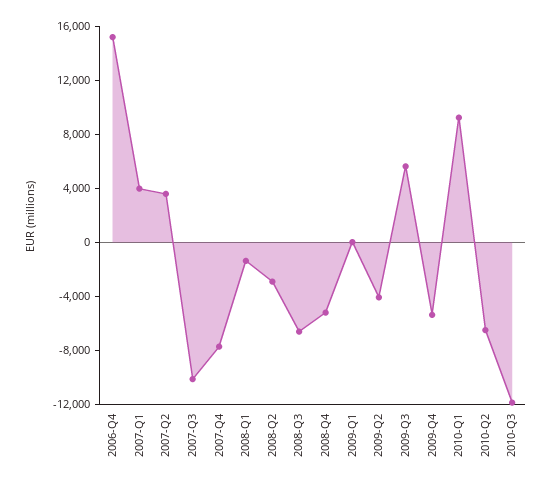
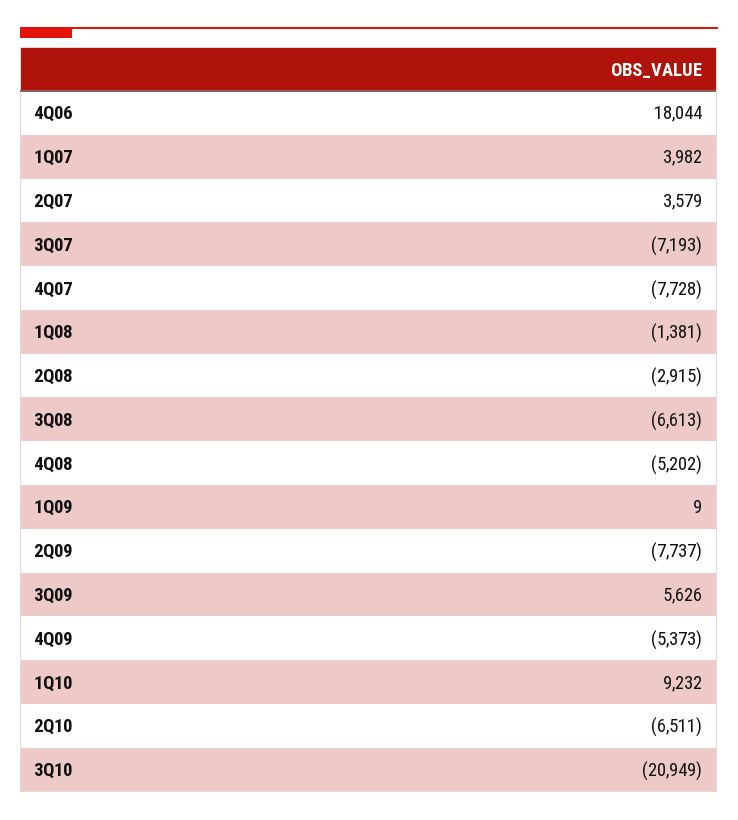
2006-Q4: 15000 -> 18044
2007-Q3: -10000 -> -7193
2009-Q2: -4000 -> -7737
2010-Q3: -12000 -> -20949

